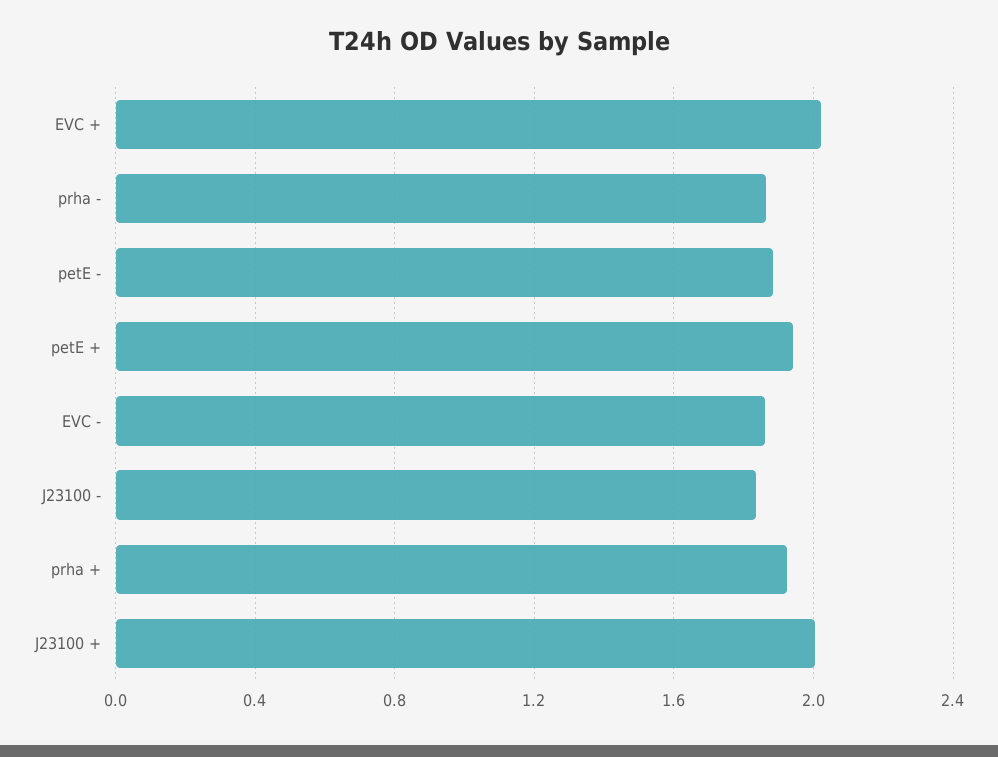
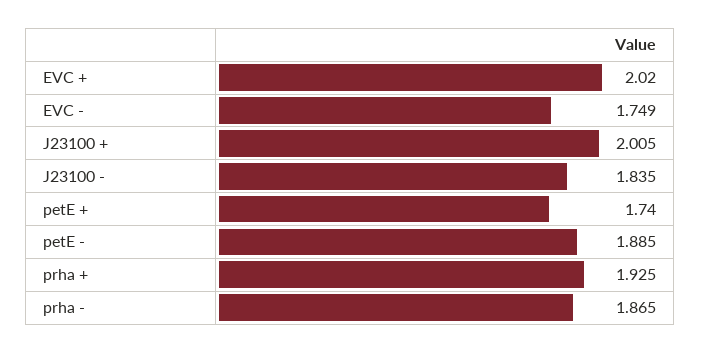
petE +: 1.95 -> 1.74
EVC -: 1.85 -> 1.749

